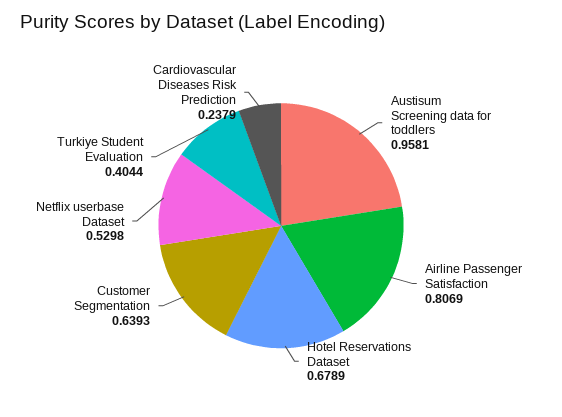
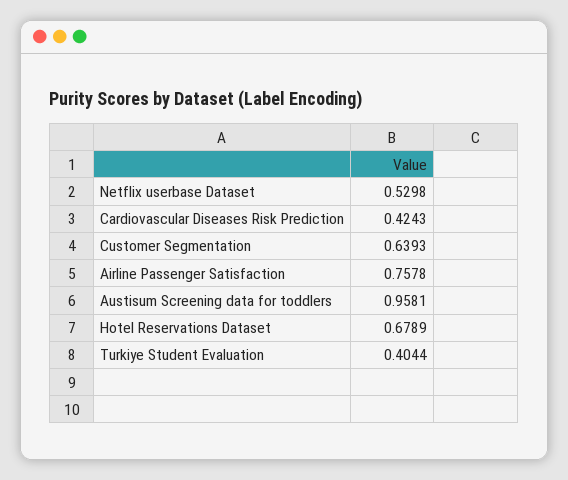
Airline Passenger Satisfaction: 0.8069 -> 0.7578
Cardiovascular Diseases Risk Prediction: 0.2379 -> 0.4243

